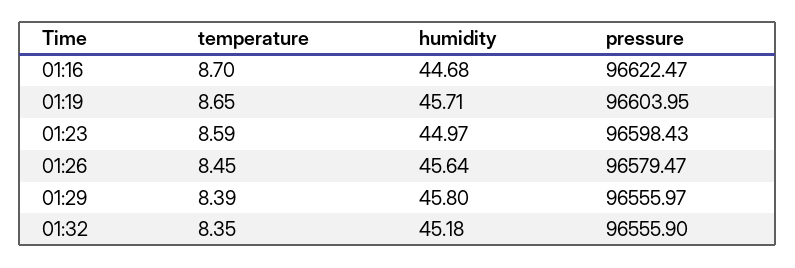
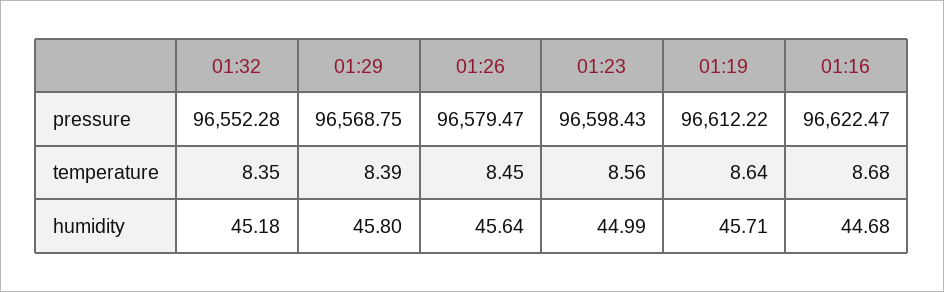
temperature, 01:16: 8.7 -> 8.68
temperature, 01:19: 8.65 -> 8.64
pressure, 01:19: 96603.95 -> 96612.22
temperature, 01:23: 8.59 -> 8.56
humidity, 01:23: 44.97 -> 44.99
pressure, 01:29: 96555.97 -> 96568.75
pressure, 01:32: 96555.9 -> 96552.28

